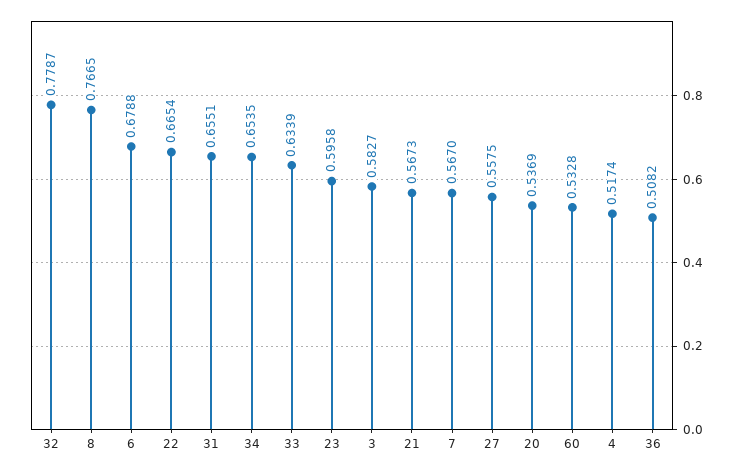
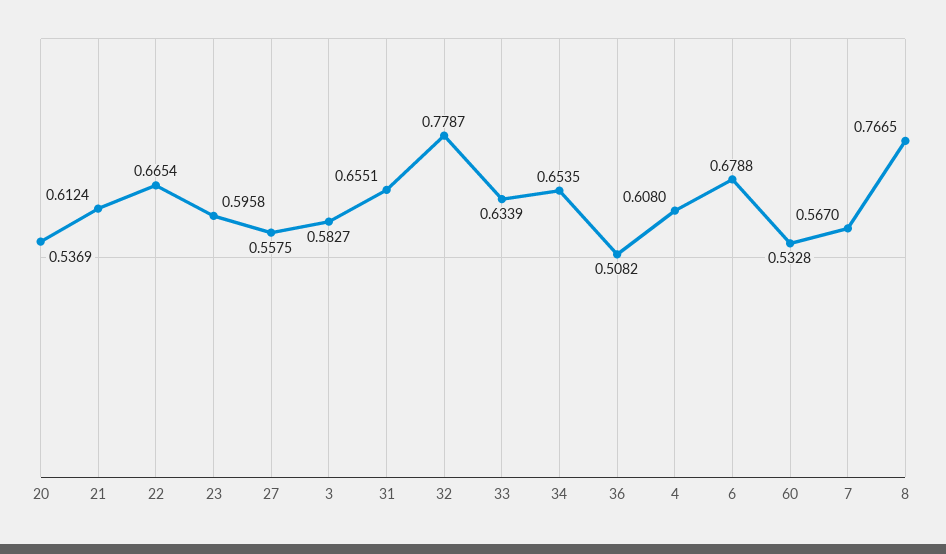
21: 0.5673 -> 0.6124
4: 0.5174 -> 0.608

